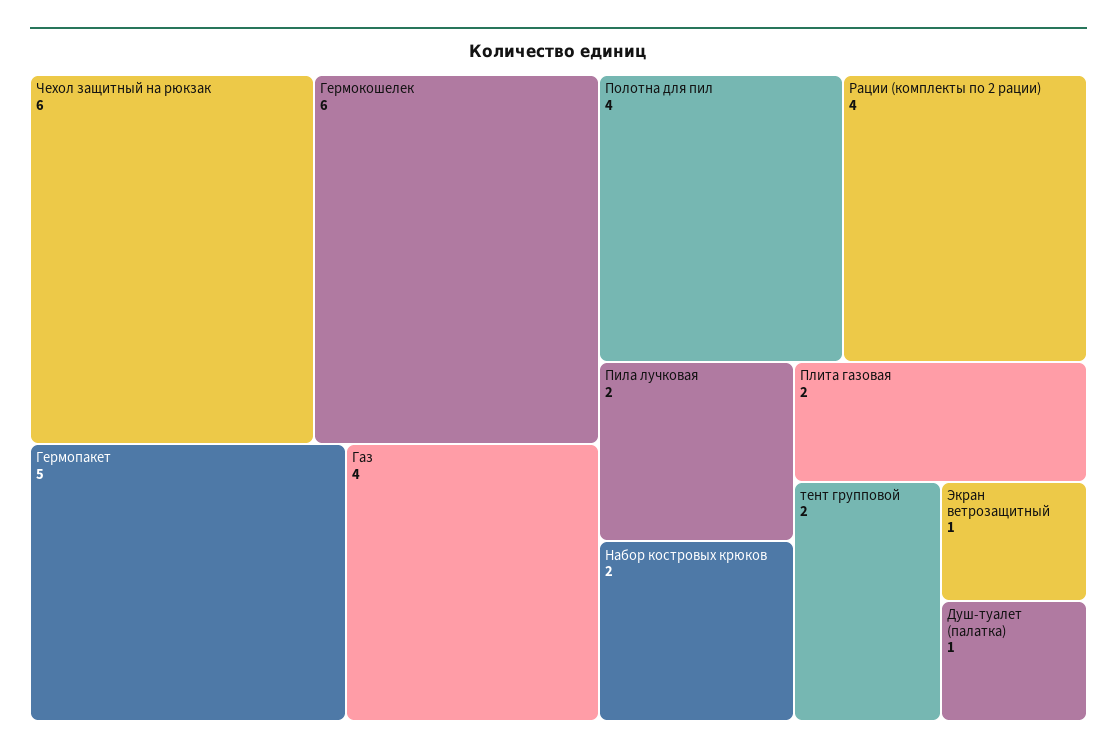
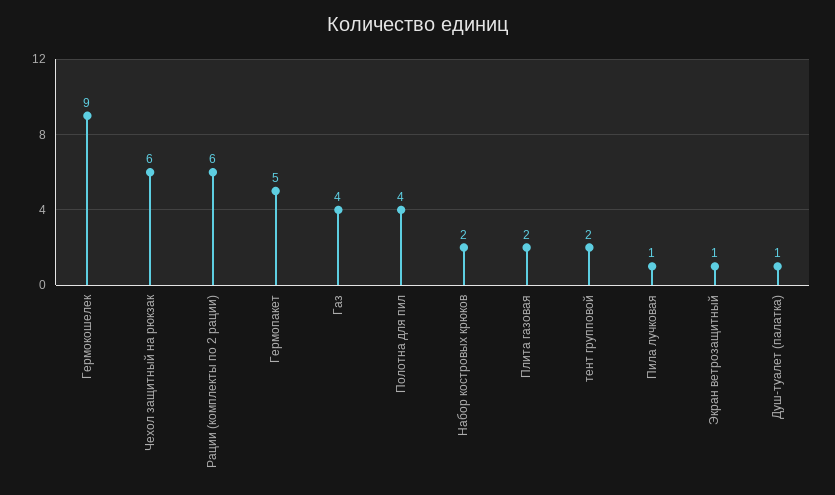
Гермокошелек: 6 -> 9
Рации (комплекты по 2 рации): 4 -> 6
Пила лучковая: 2 -> 1

